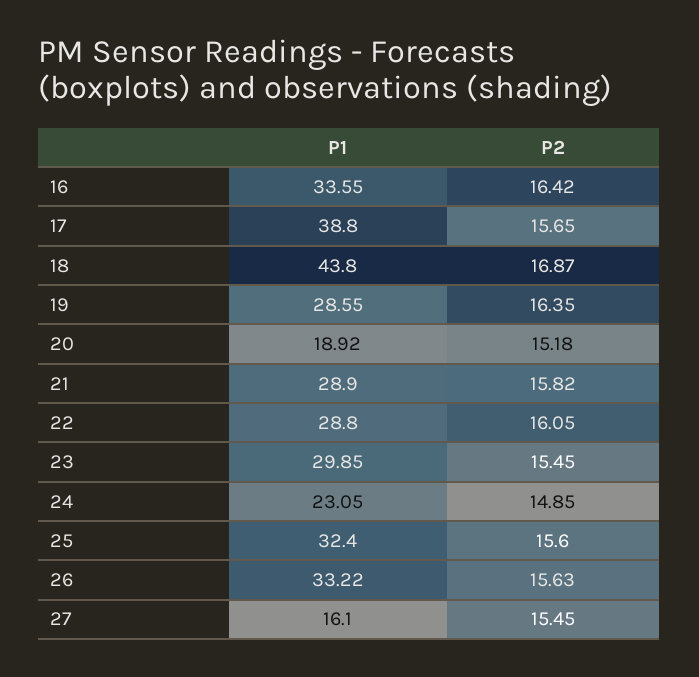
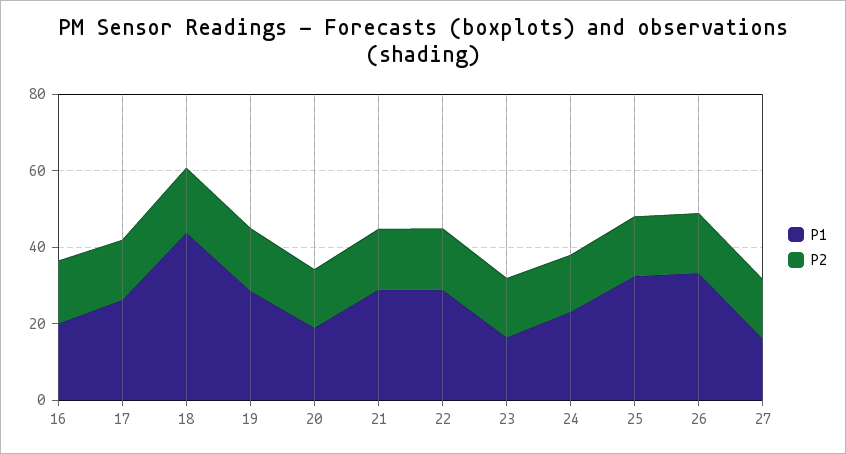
P1, 16: 33.55 -> 20
P1, 17: 38.8 -> 25
P1, 23: 29.85 -> 15

